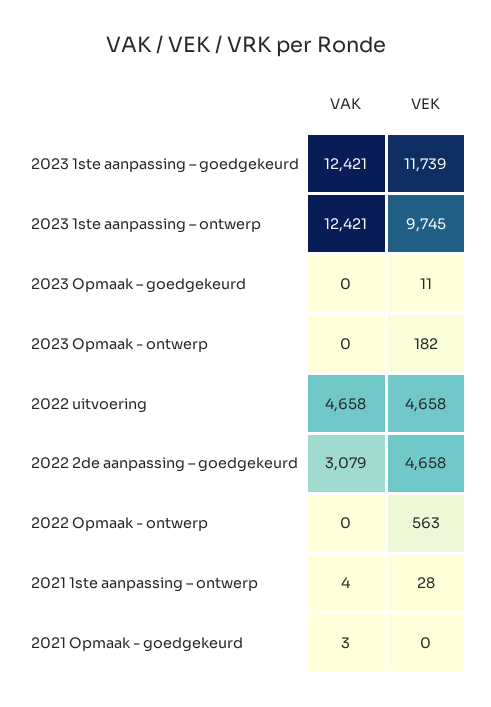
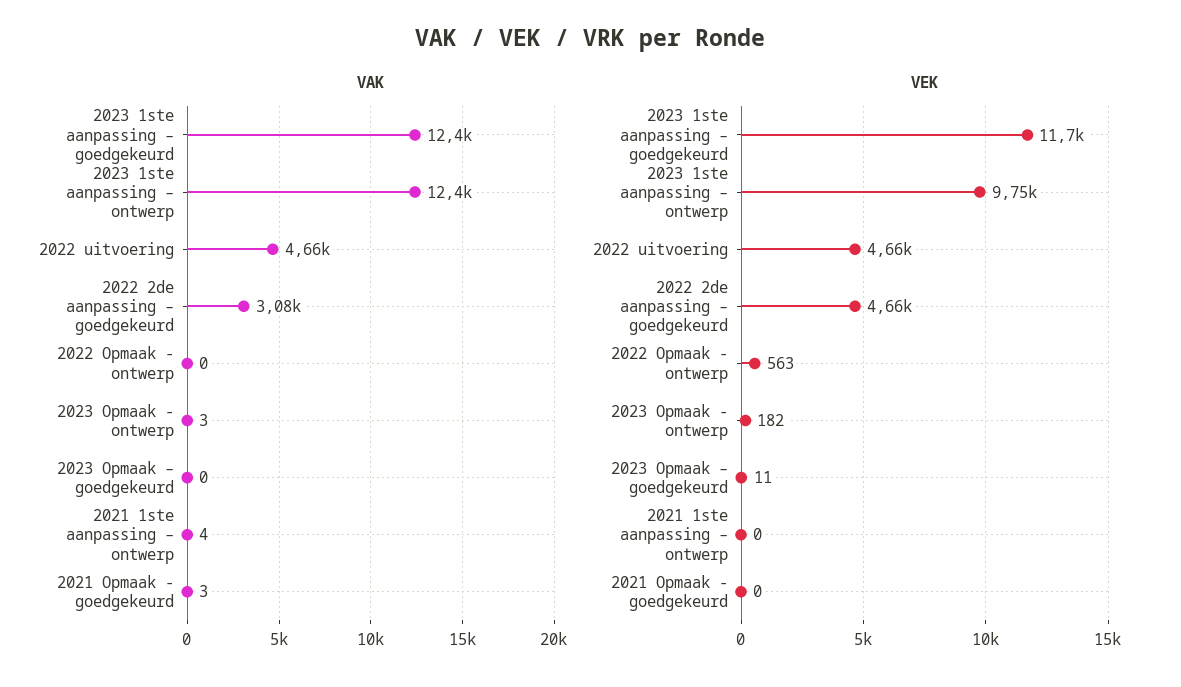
VAK, 2023 Opmaak - ontwerp: 0 -> 3
VEK, 2021 1ste aanpassing – ontwerp: 28 -> 0

